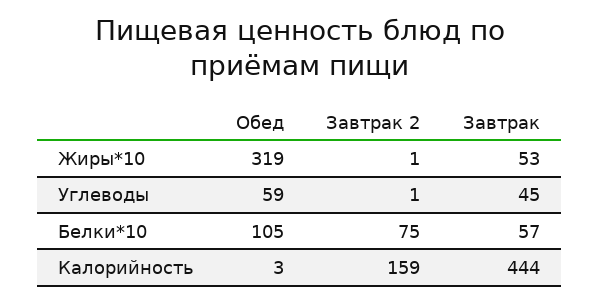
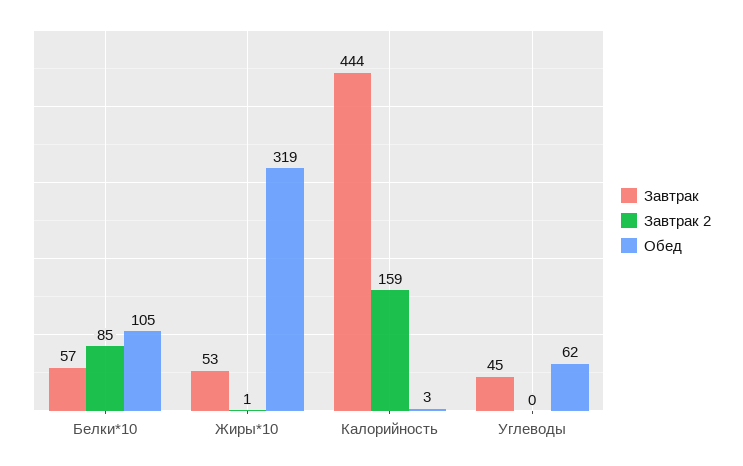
Обед, Углеводы: 59 -> 62
Завтрак 2, Углеводы: 1 -> 0
Завтрак 2, Белки*10: 75 -> 85

